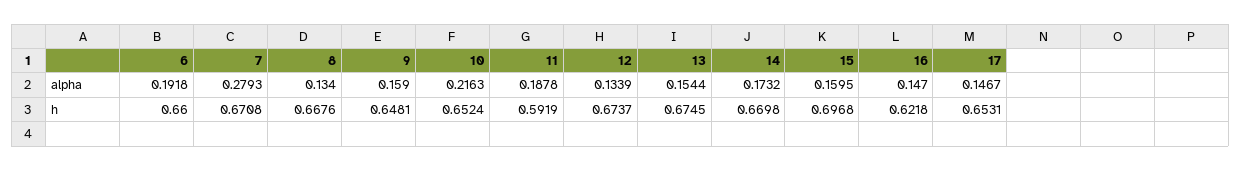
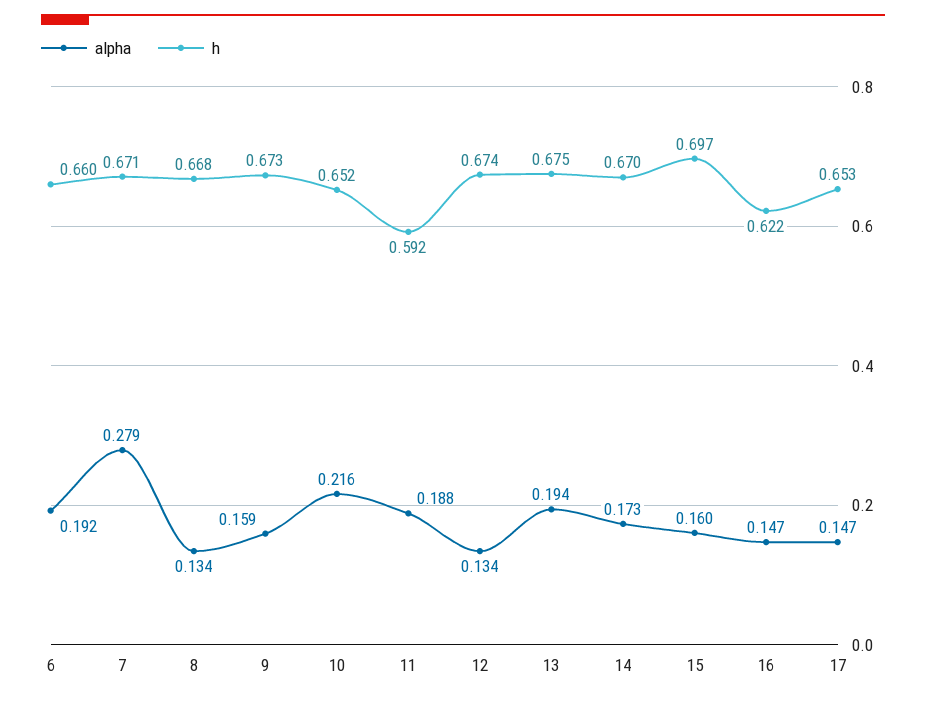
alpha, 13: 0.1544 -> 0.194
h, 9: 0.6481 -> 0.673

